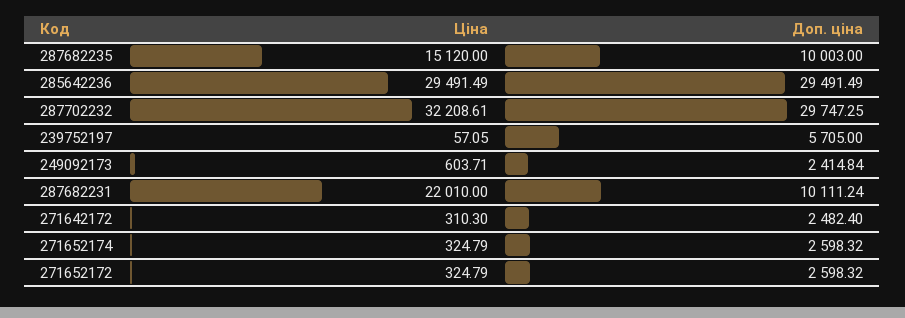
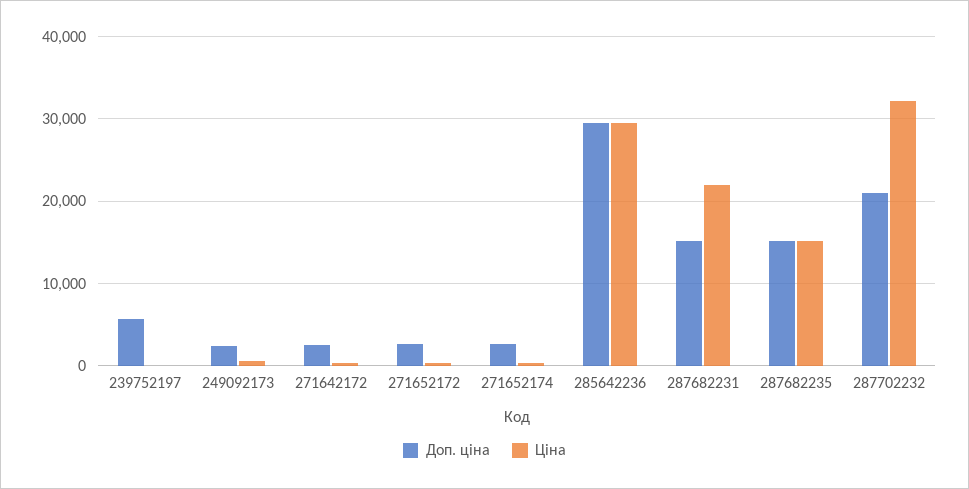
Доп. ціна, 287682235: 10003 -> 15000
Доп. ціна, 287702232: 29747.25 -> 21000
Доп. ціна, 287682231: 10111.24 -> 15000

